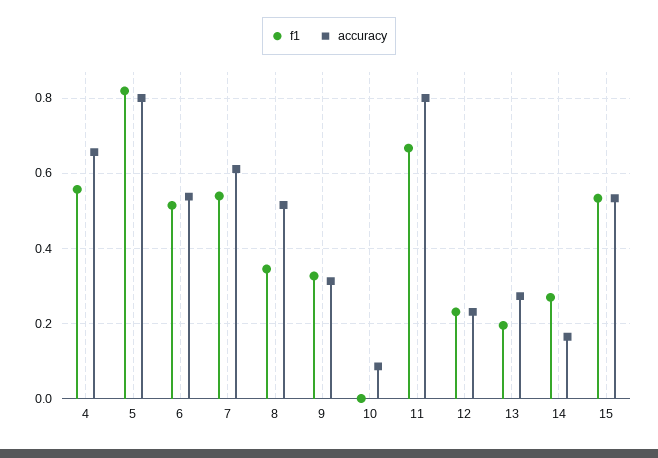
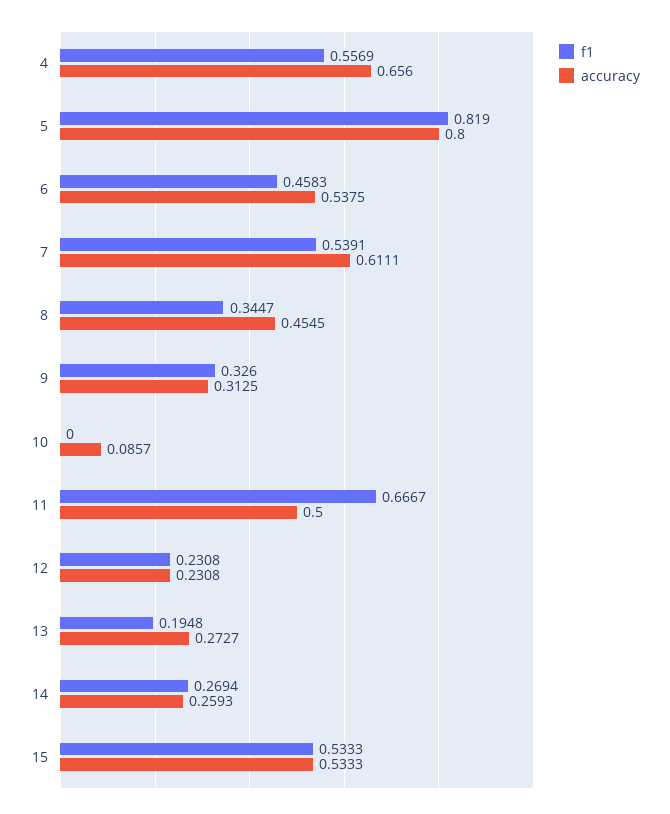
f1, 6: 0.52 -> 0.4583
accuracy, 8: 0.52 -> 0.4545
accuracy, 11: 0.8 -> 0.5
accuracy, 14: 0.16 -> 0.2593

